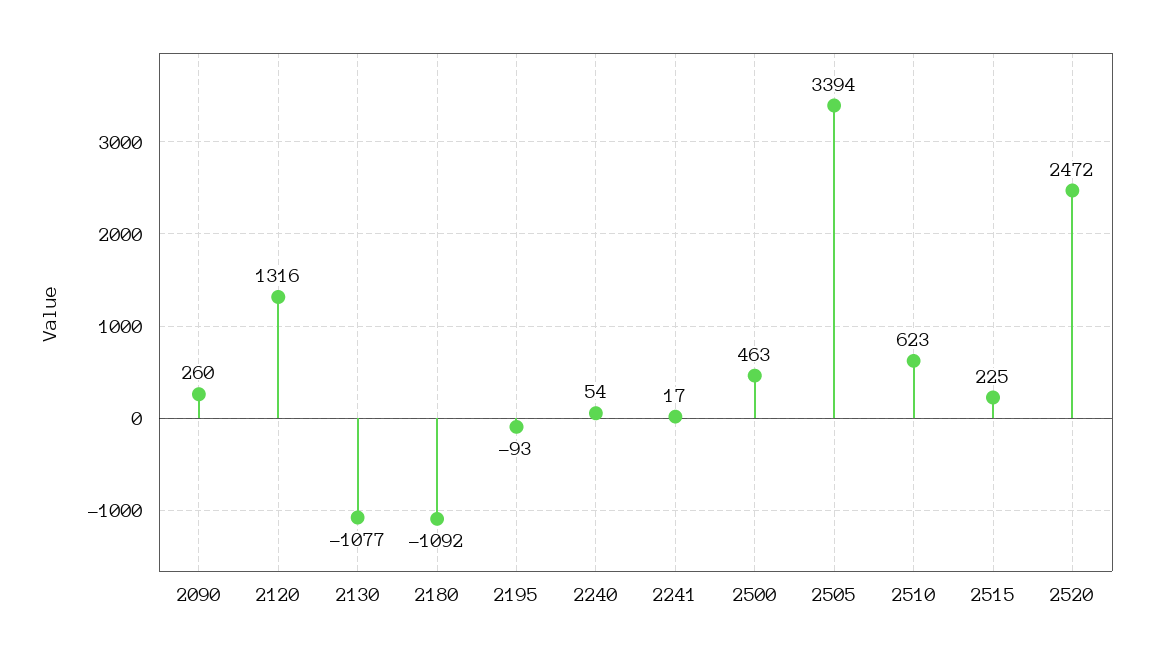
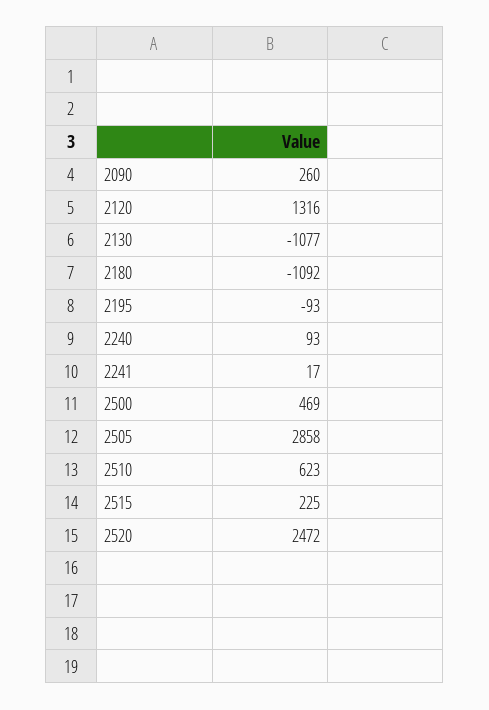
2240: 54 -> 93
2500: 463 -> 469
2505: 3394 -> 2858

